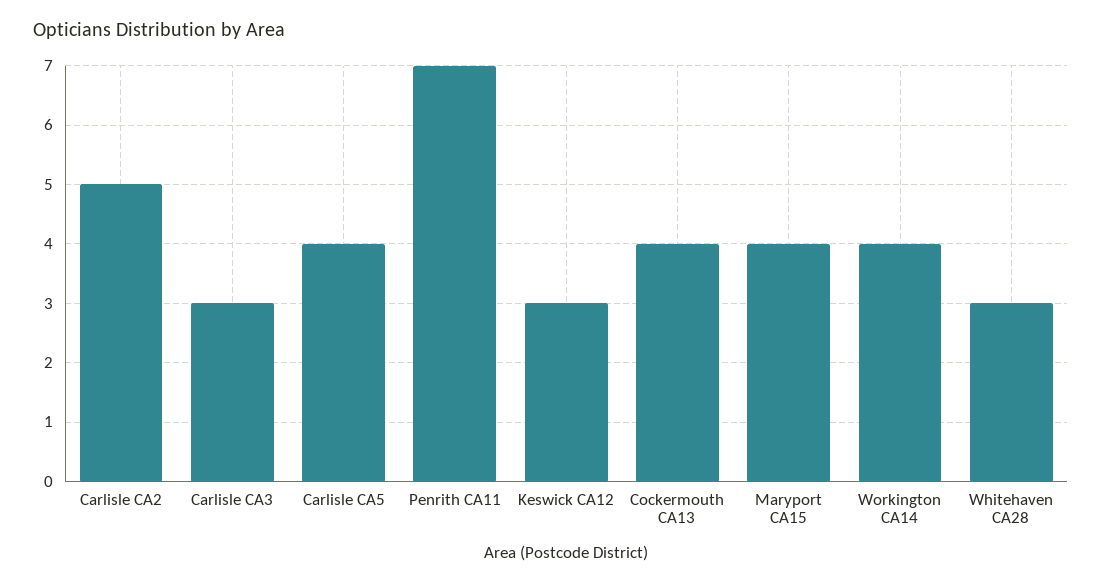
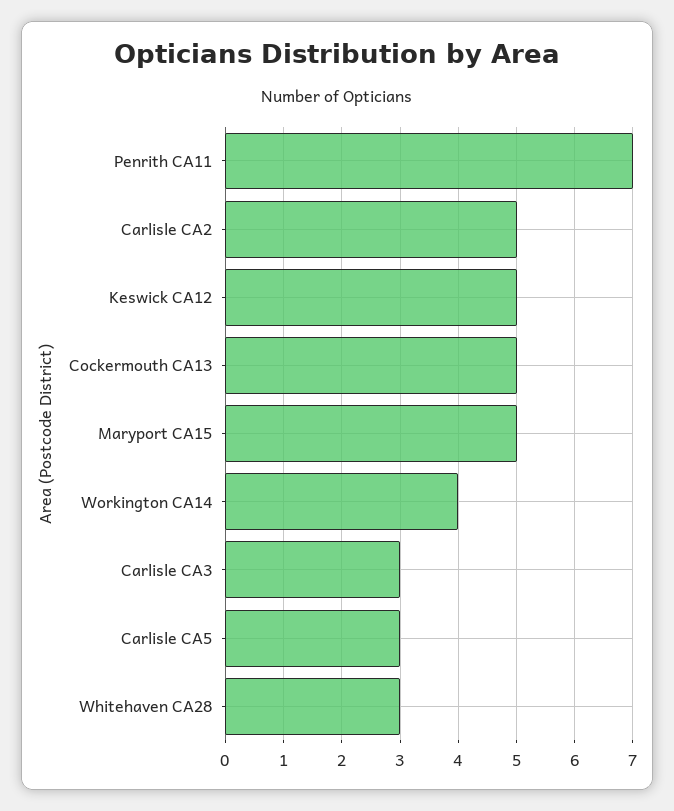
Carlisle CA5: 4 -> 3
Keswick CA12: 3 -> 5
Cockermouth CA13: 4 -> 5
Maryport CA15: 4 -> 5

